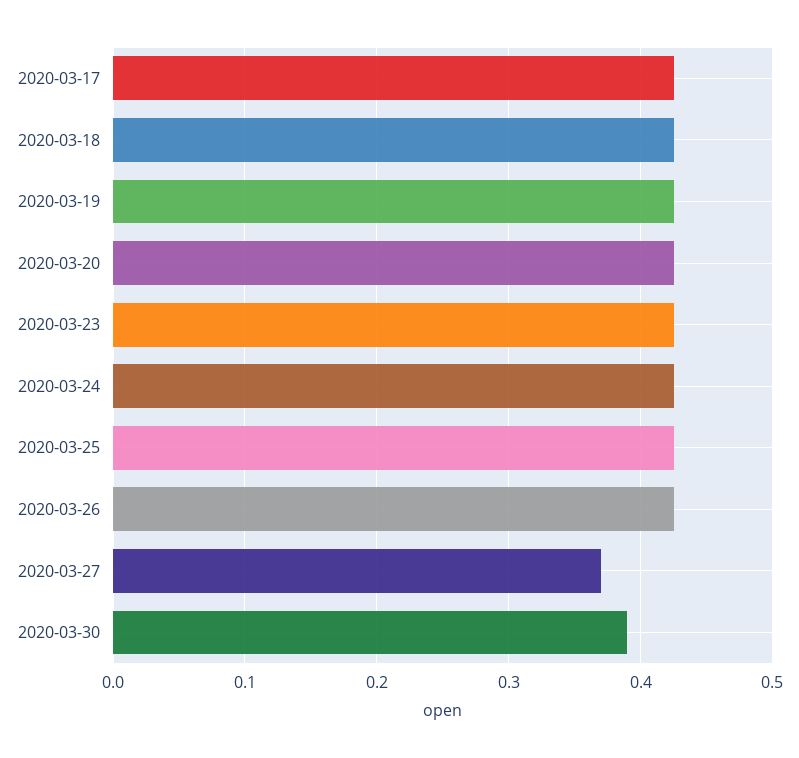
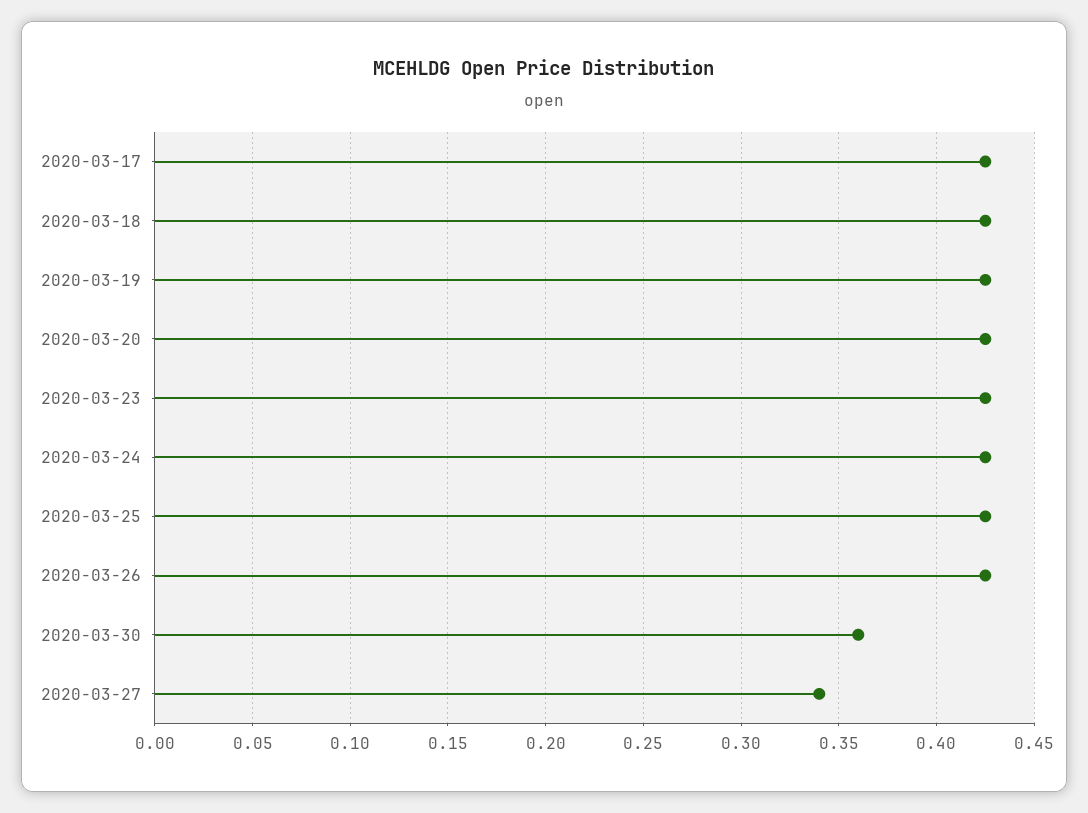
2020-03-27: 0.37 -> 0.34
2020-03-30: 0.39 -> 0.36

